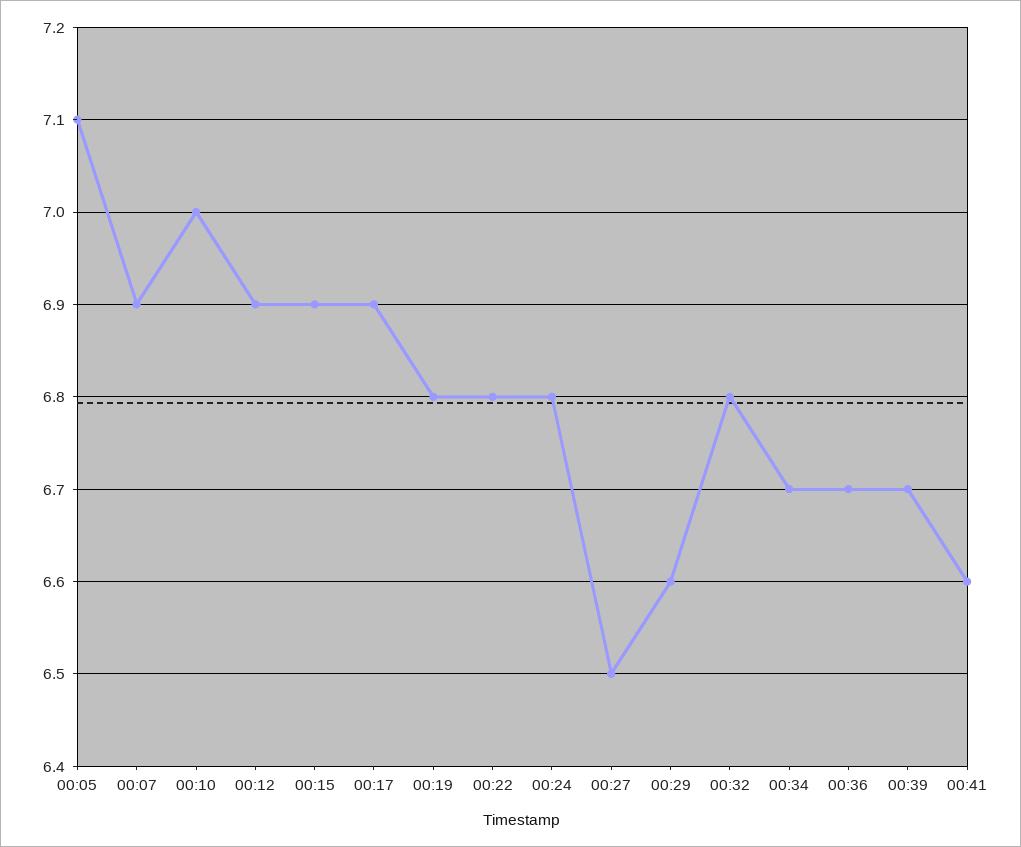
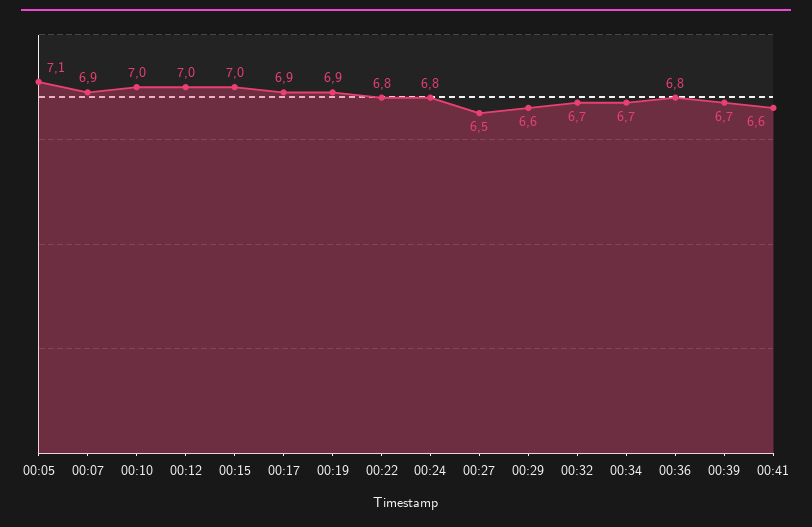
00:12: 6.9 -> 7
00:15: 6.9 -> 7
00:19: 6.8 -> 6.9
00:32: 6.8 -> 6.7
00:36: 6.7 -> 6.8

